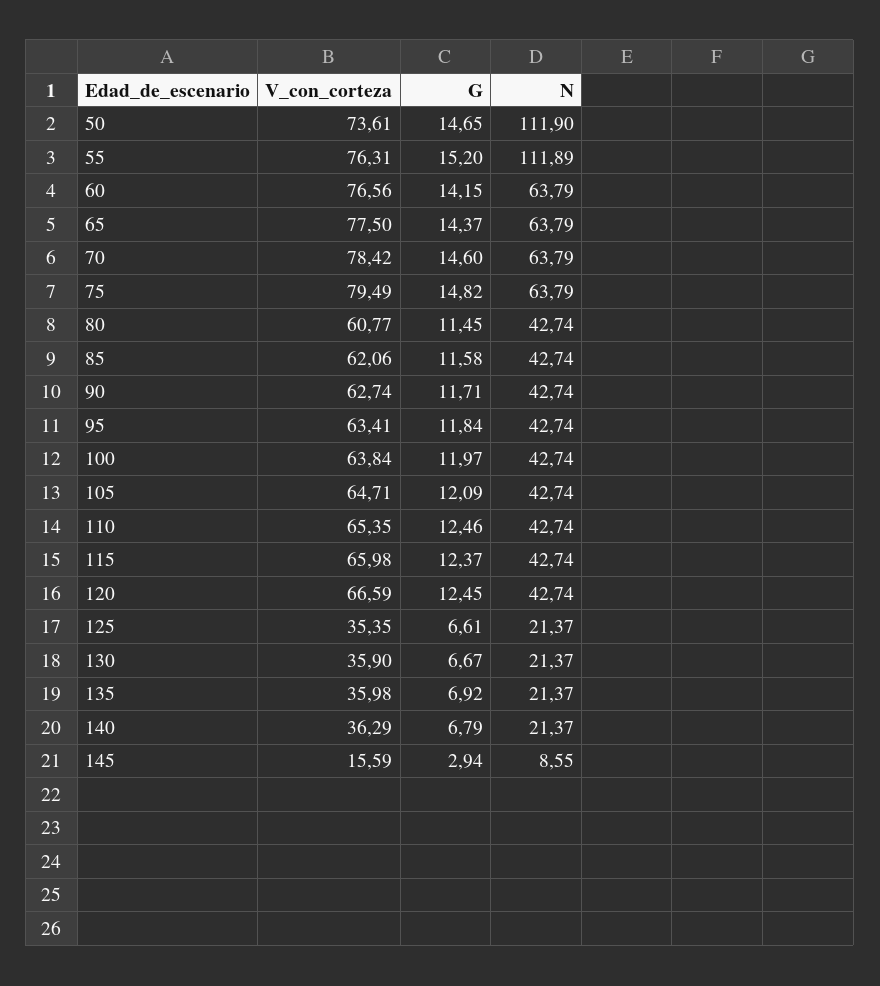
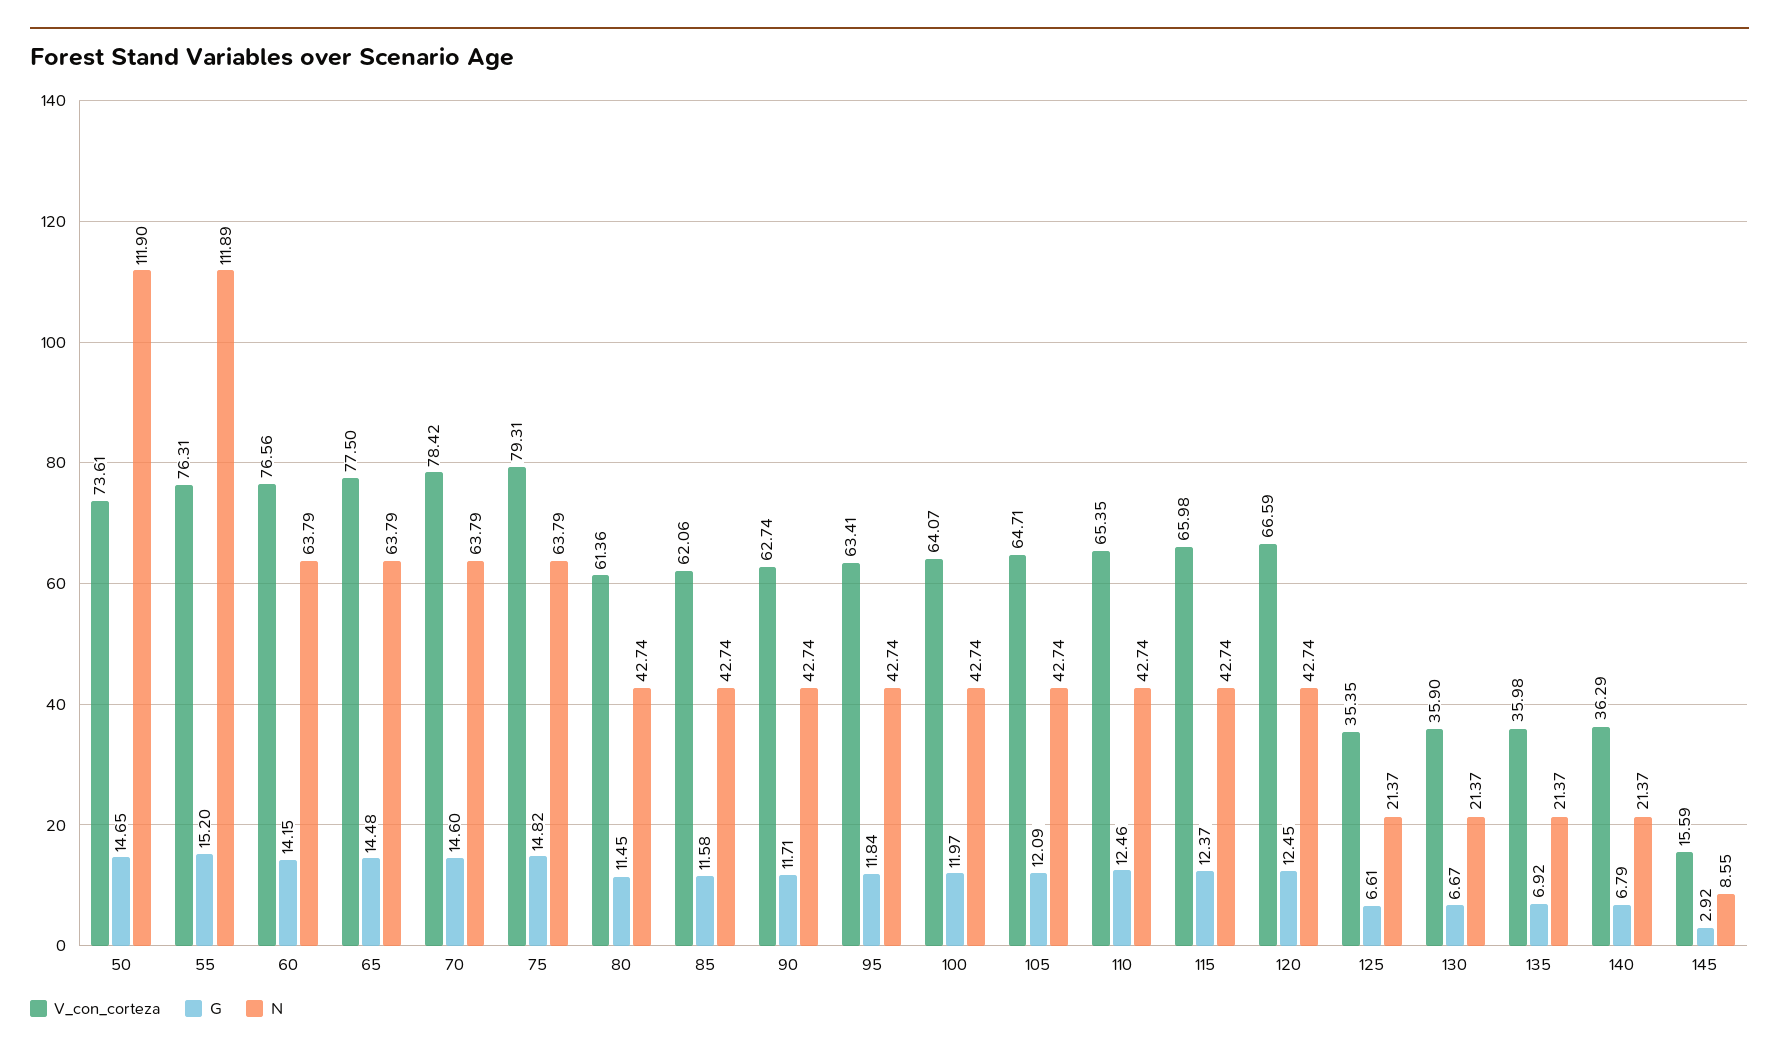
G, 65: 14.37 -> 14.48
V_con_corteza, 75: 79.49 -> 79.31
V_con_corteza, 80: 60.77 -> 61.36
V_con_corteza, 100: 63.84 -> 64.07
G, 145: 2.94 -> 2.92

